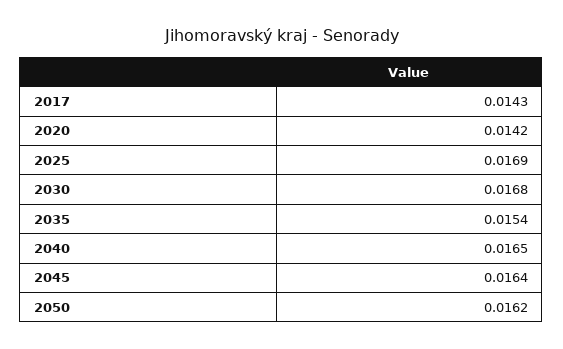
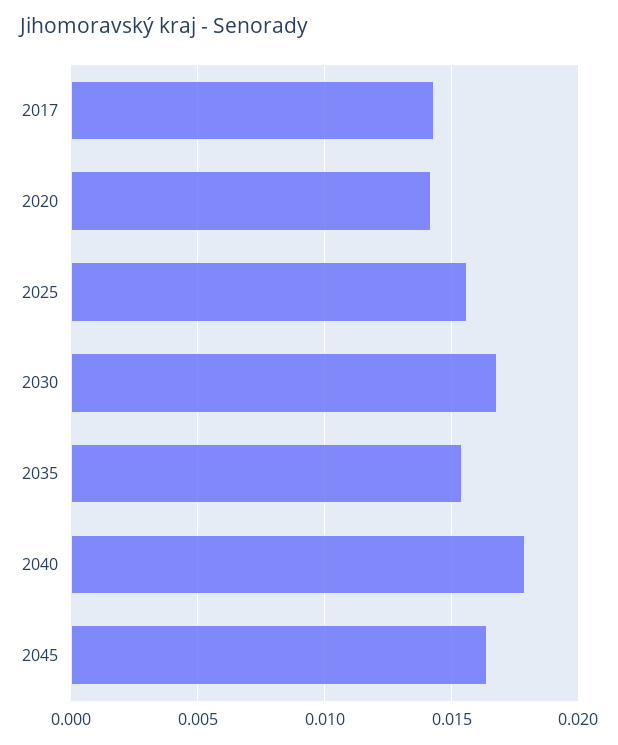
2025: 0.0169 -> 0.0155
2040: 0.0165 -> 0.018
2050: 0.0162 -> none

